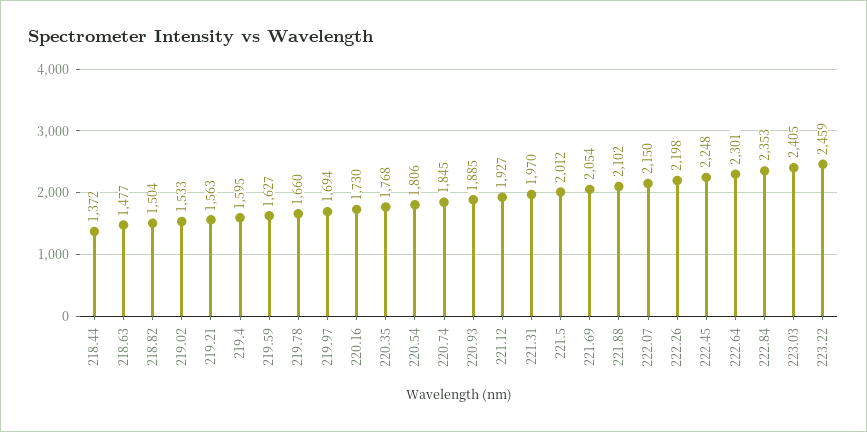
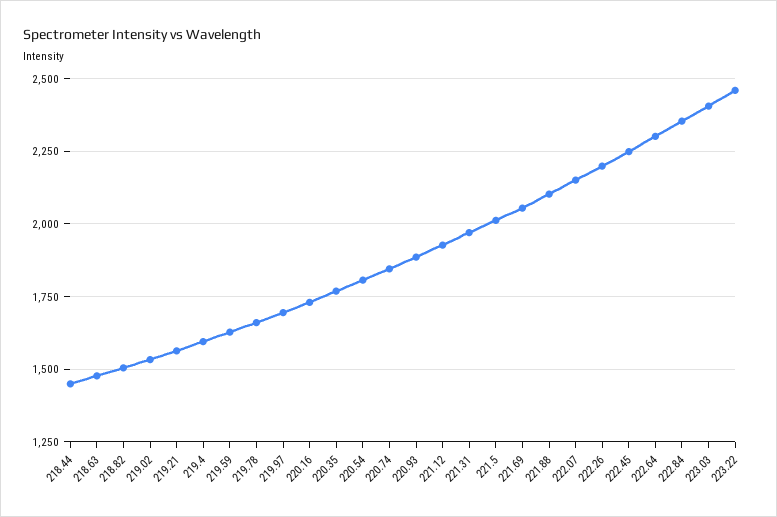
218.44: 1372 -> 1450

